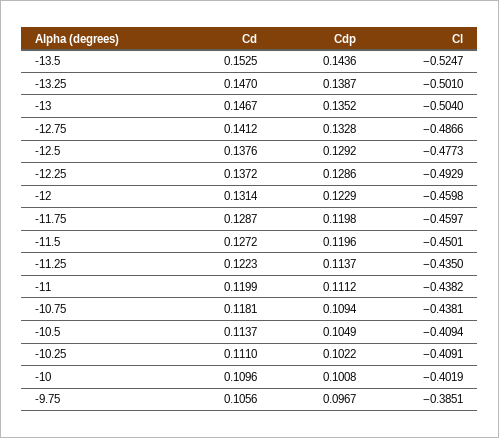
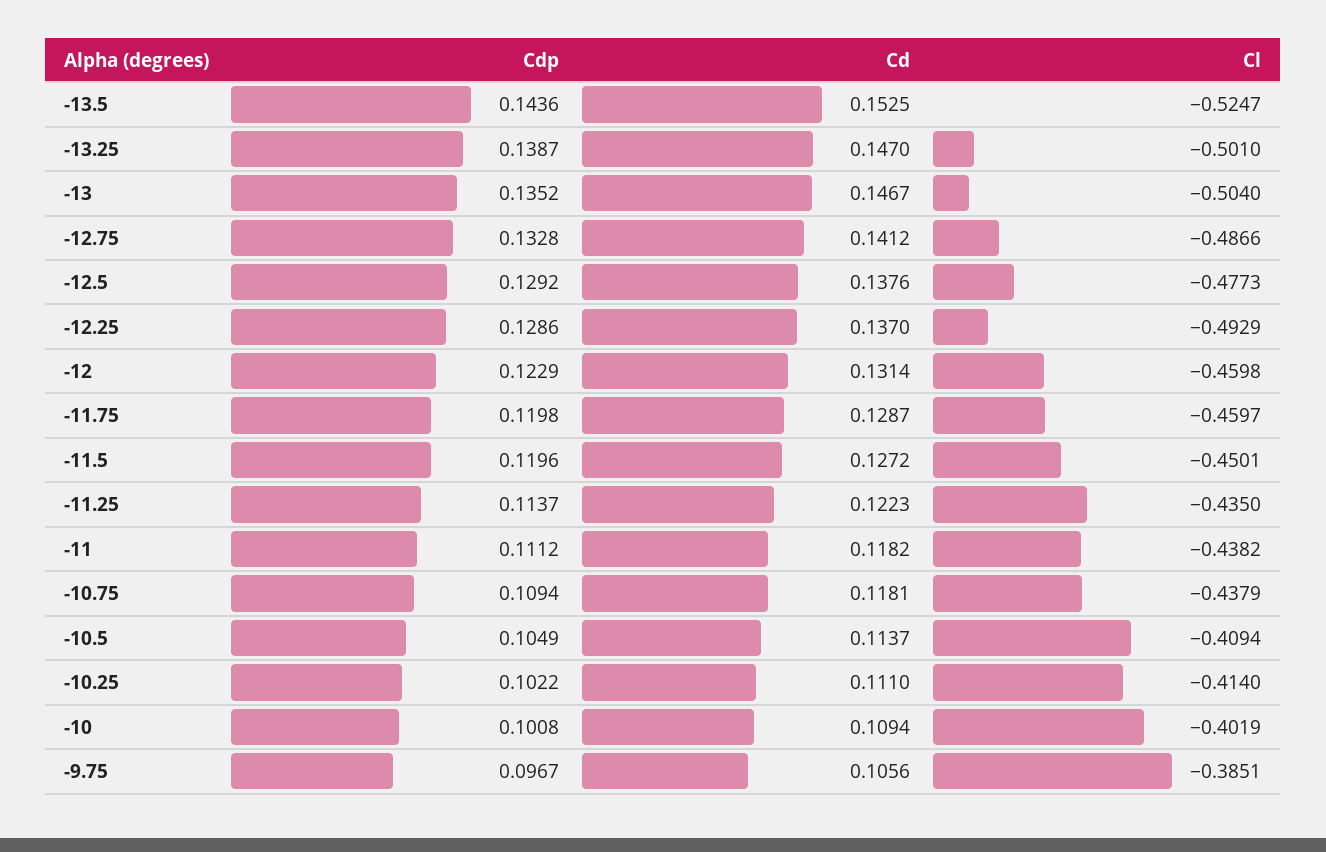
Cd, -12.25: 0.1372 -> 0.137
Cd, -11: 0.1199 -> 0.1182
Cl, -10.75: -0.4381 -> -0.4379
Cl, -10.25: -0.4091 -> -0.414
Cd, -10: 0.1096 -> 0.1094

